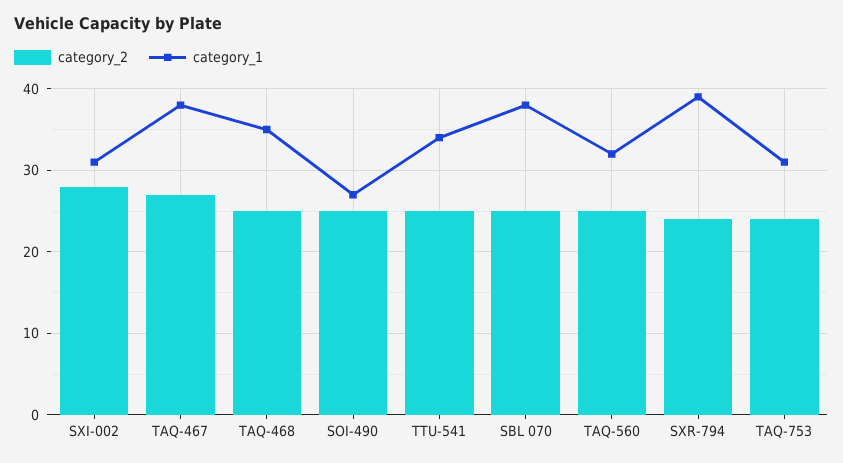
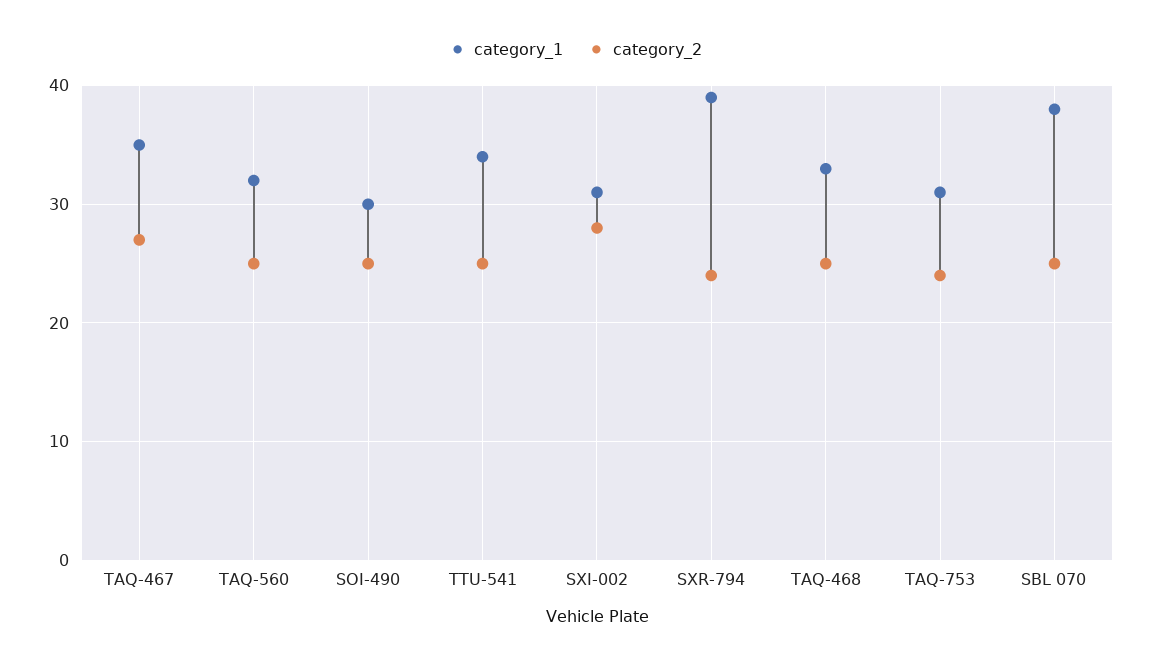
category_1, TAQ-467: 38 -> 35
category_1, TAQ-468: 35 -> 33
category_1, SOI-490: 27 -> 30

